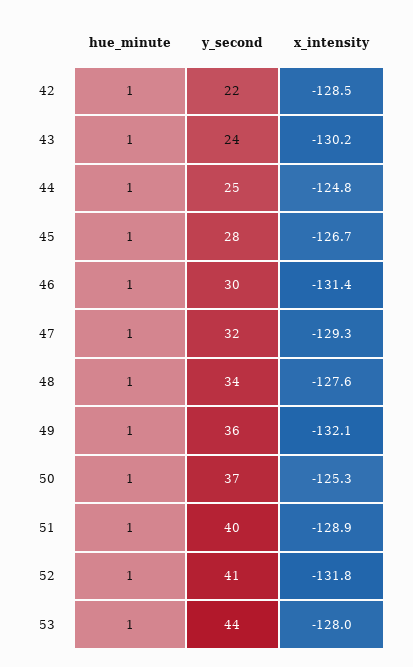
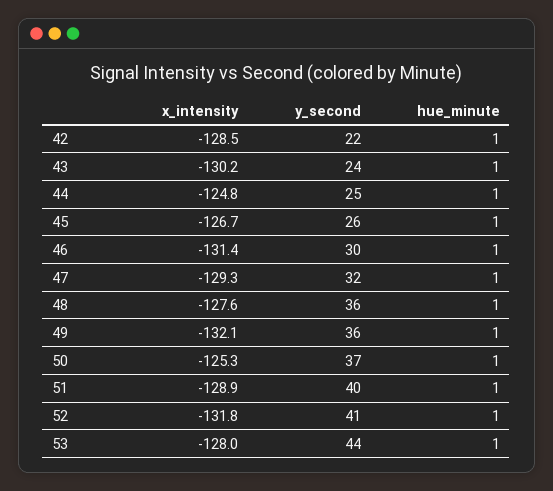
y_second, 45: 28 -> 26
y_second, 48: 34 -> 36

